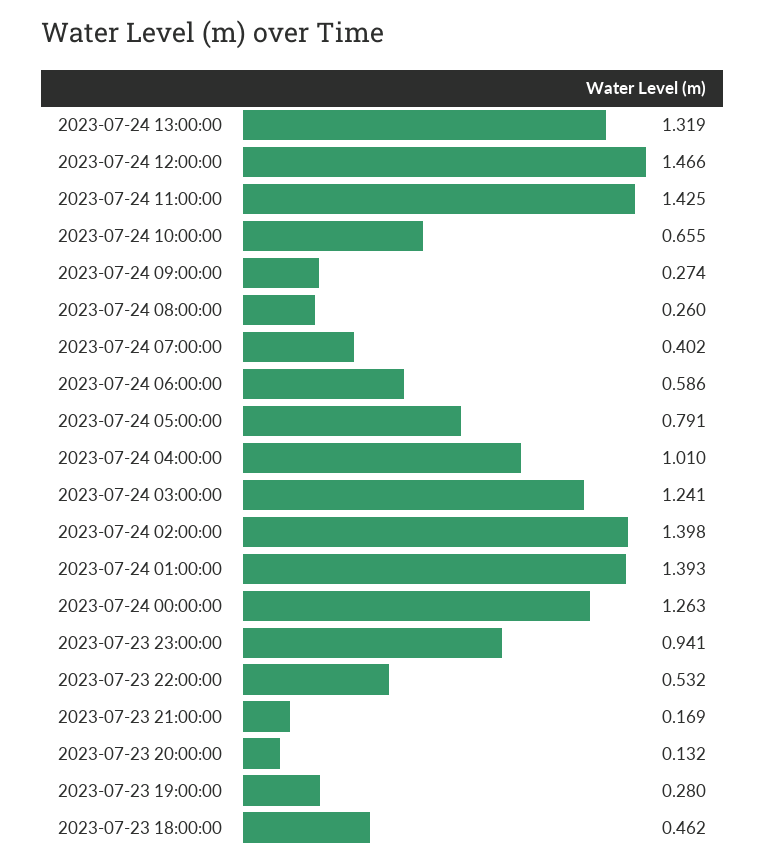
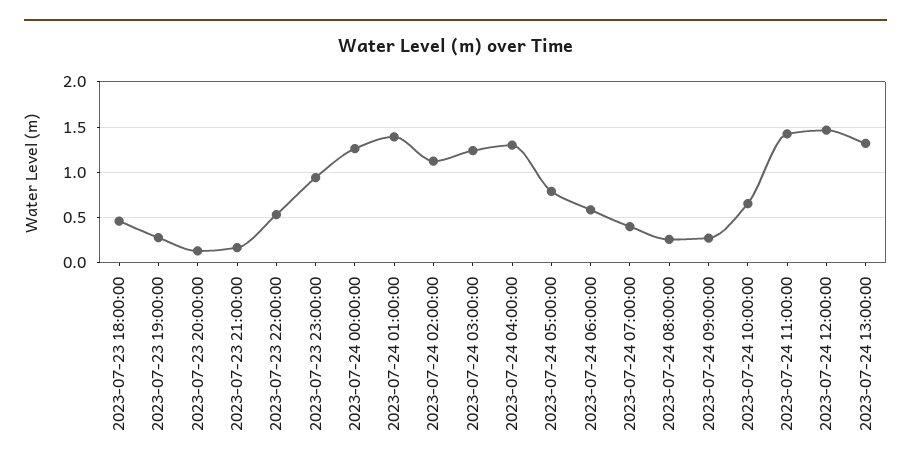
2023-07-24 04:00:00: 1.01 -> 1.3
2023-07-24 02:00:00: 1.398 -> 1.1

